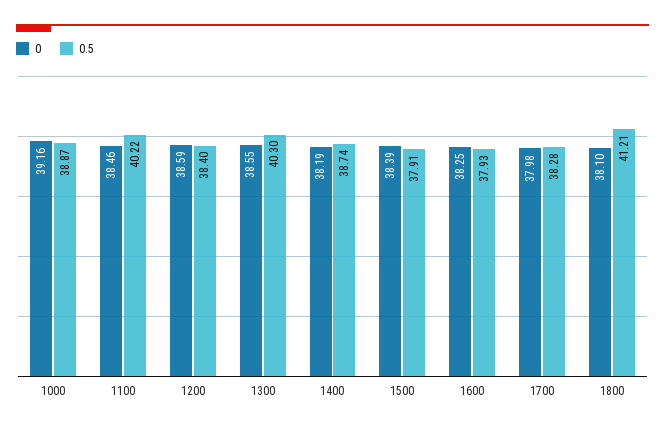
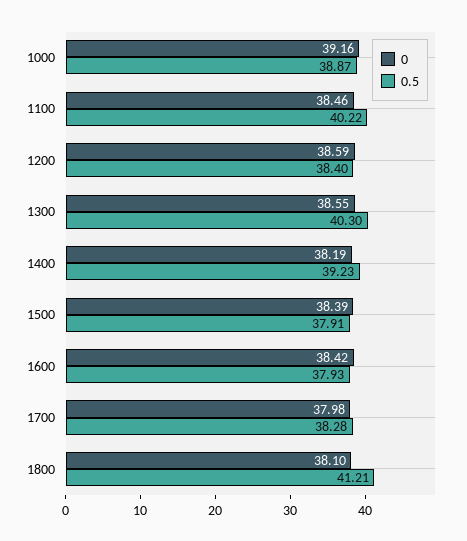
0.5, 1400: 38.74 -> 39.23
0, 1600: 38.25 -> 38.42

